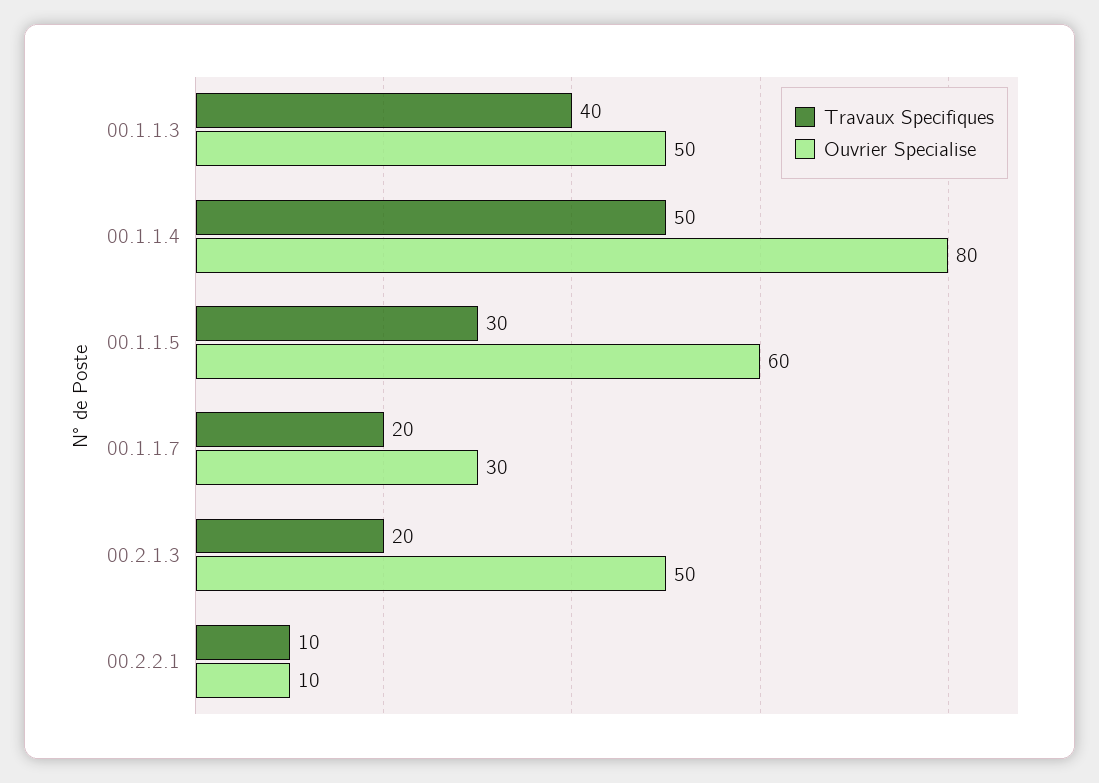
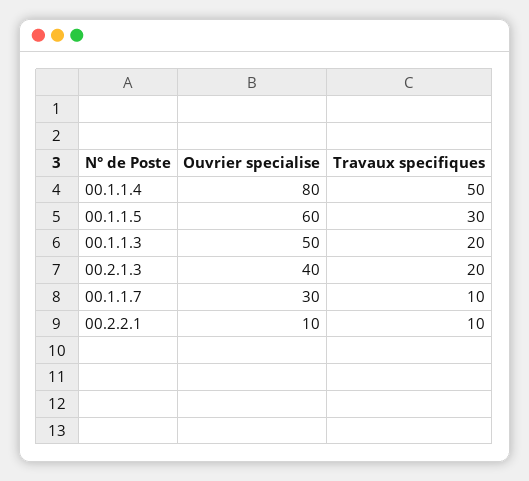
Travaux Specifiques, 00.1.1.3: 40 -> 20
Travaux Specifiques, 00.1.1.7: 20 -> 10
Ouvrier Specialise, 00.2.1.3: 50 -> 40

